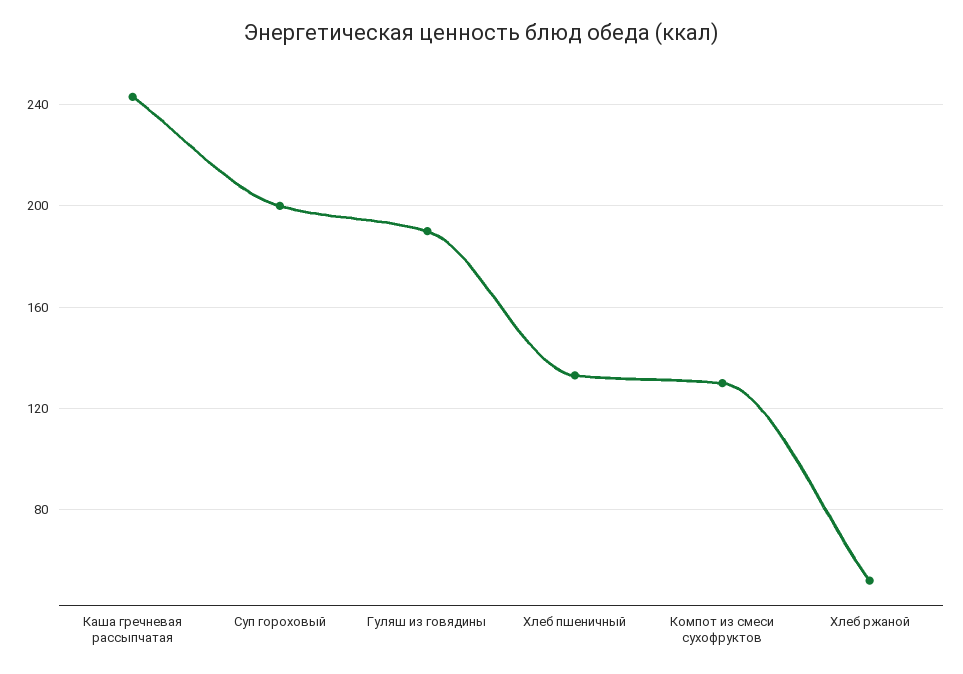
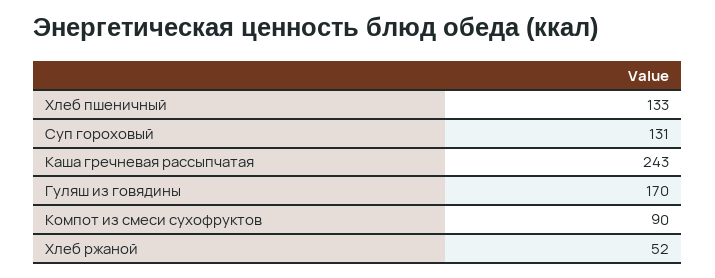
Суп гороховый: 200 -> 131
Гуляш из говядины: 190 -> 170
Компот из смеси сухофруктов: 130 -> 90

